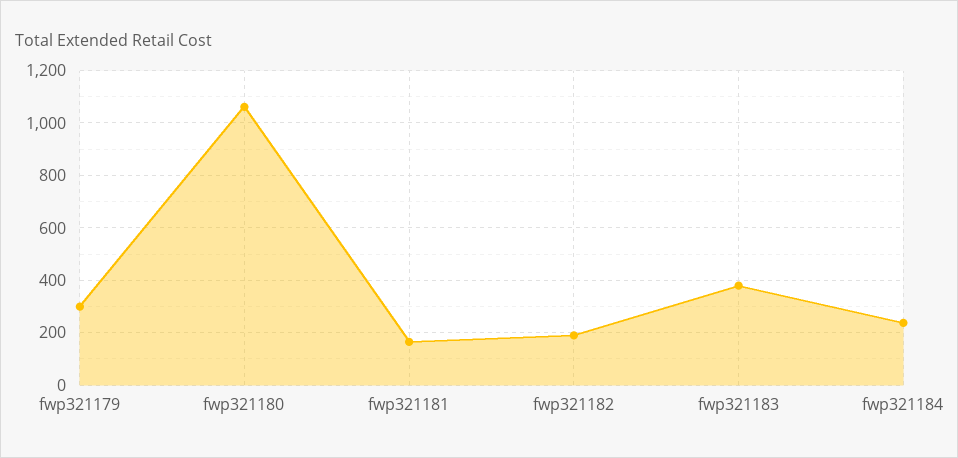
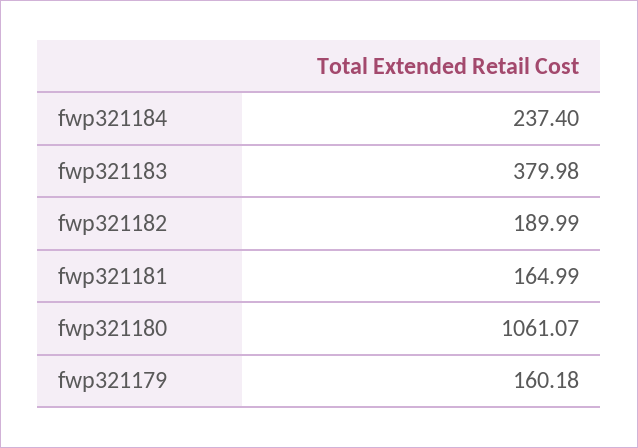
fwp321179: 300 -> 160.18

